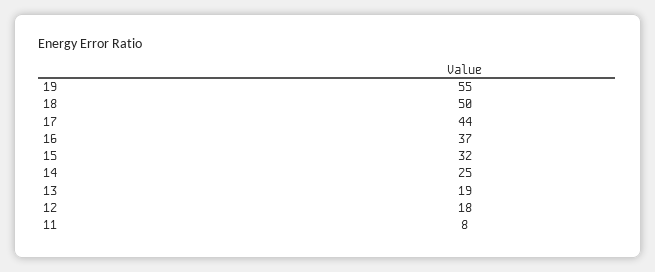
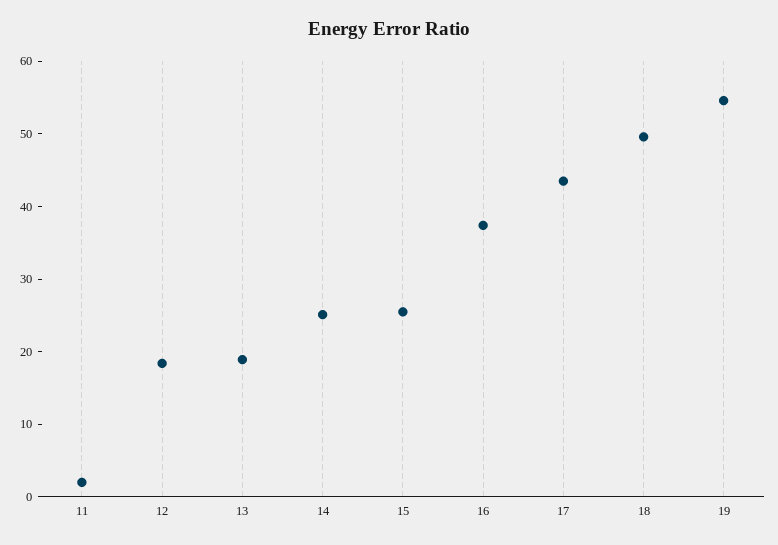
15: 32 -> 26
11: 8 -> 2

